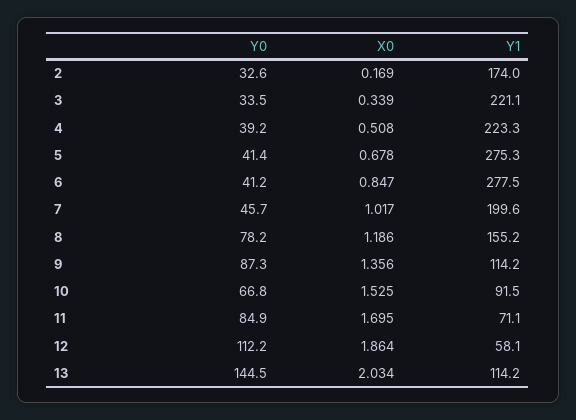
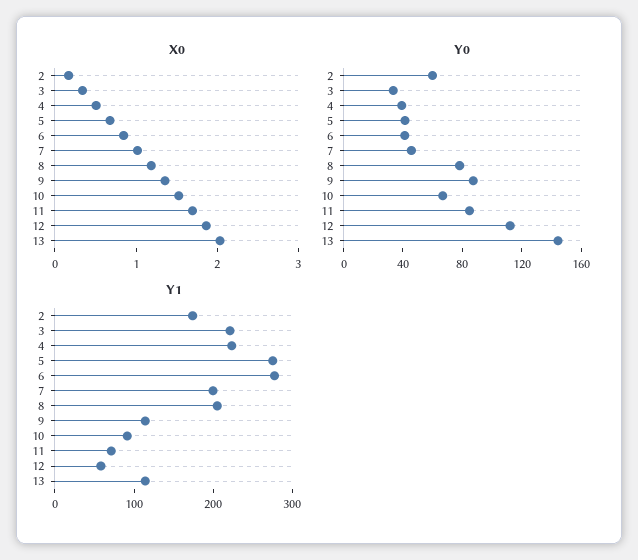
Y0, 2: 32.6 -> 60
Y1, 8: 155.2 -> 200

